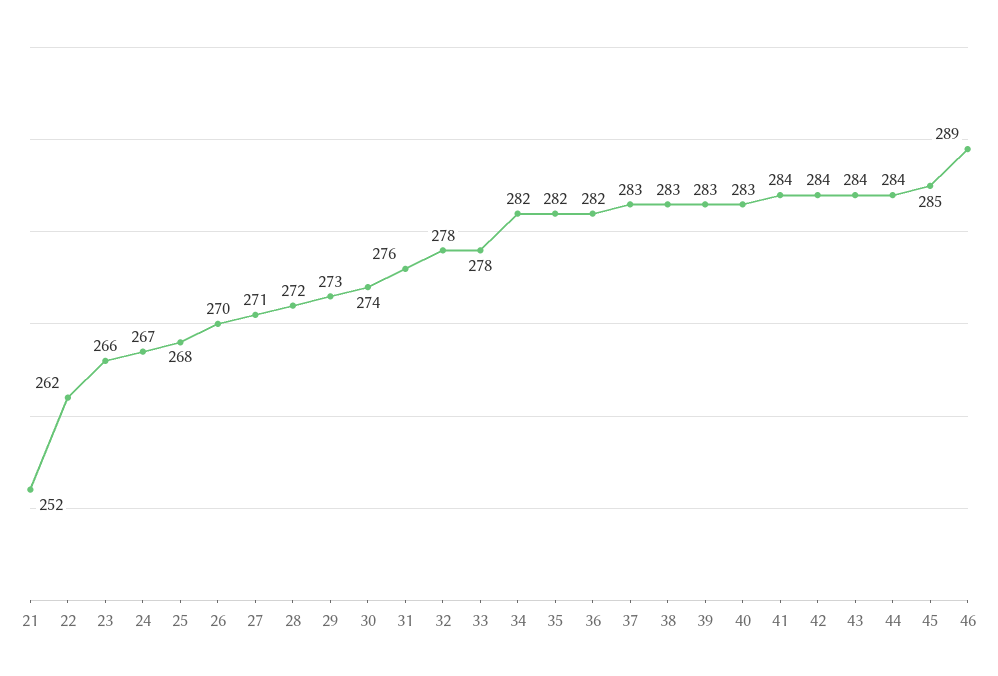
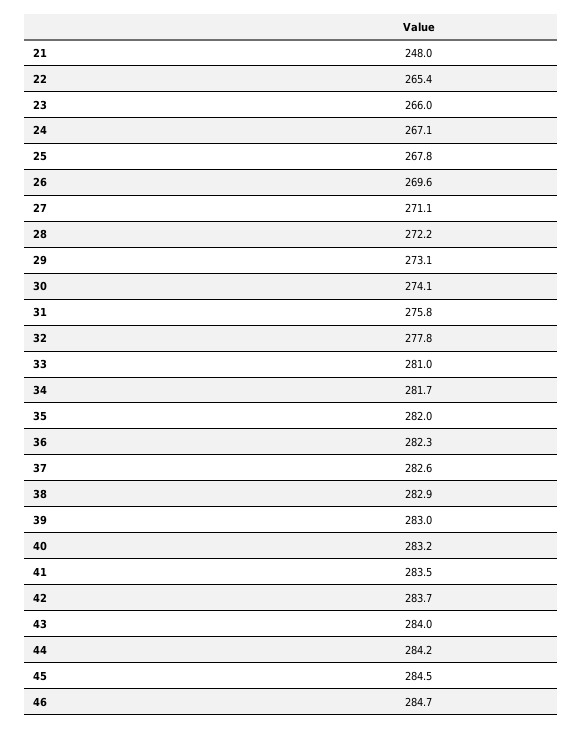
21: 252 -> 248
22: 262 -> 265.4
33: 278 -> 281
46: 289 -> 284.7

